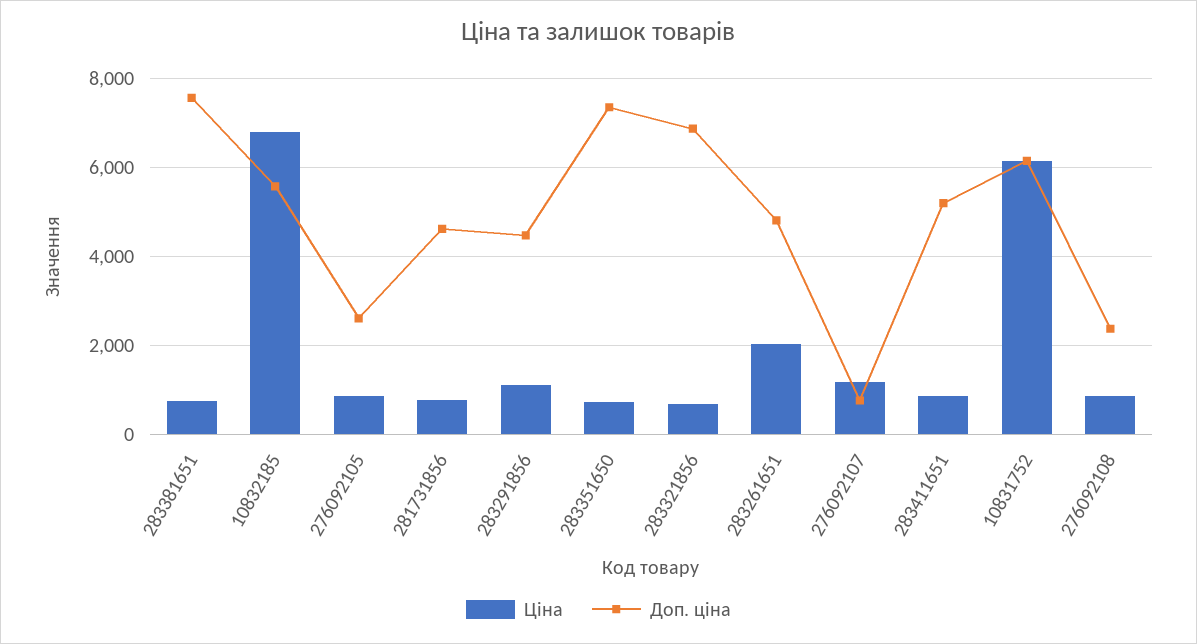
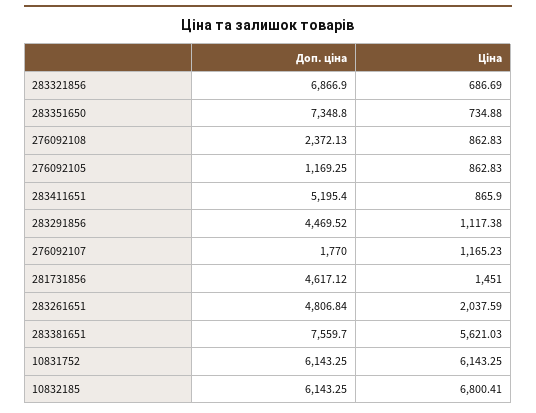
Ціна, 283381651: 800 -> 5621.03
Доп. ціна, 10832185: 5600 -> 6143.25
Доп. ціна, 276092105: 2600 -> 1169.25
Ціна, 281731856: 800 -> 1451
Доп. ціна, 276092107: 800 -> 1770

